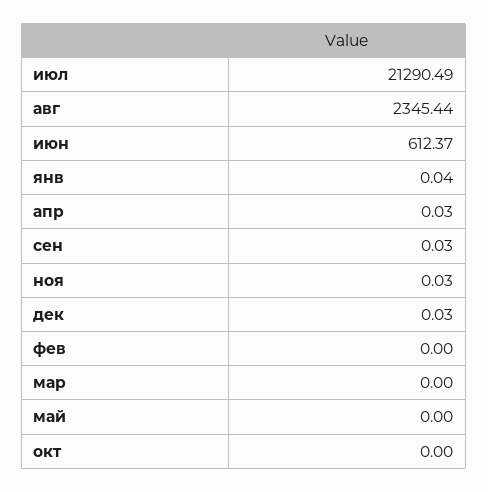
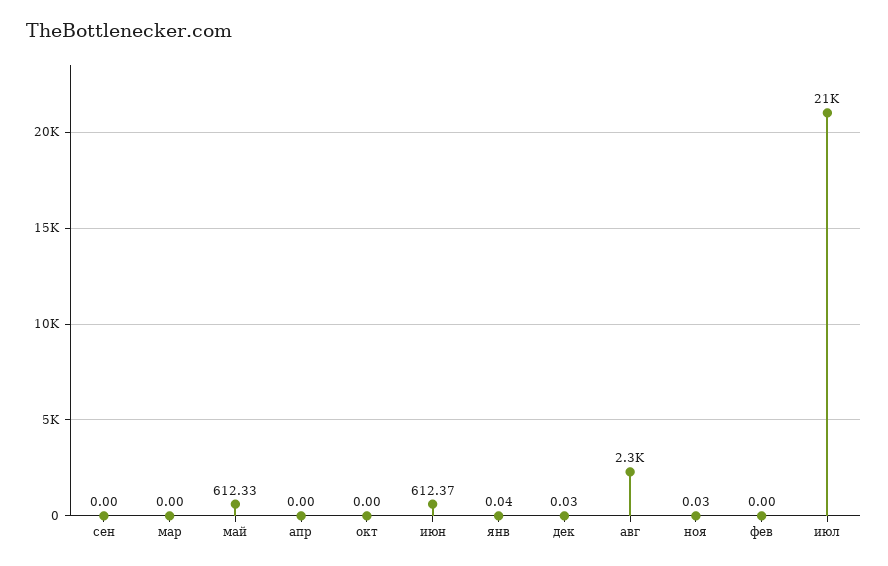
апр: 0.03 -> 0
сен: 0.03 -> 0
май: 0 -> 612.33

